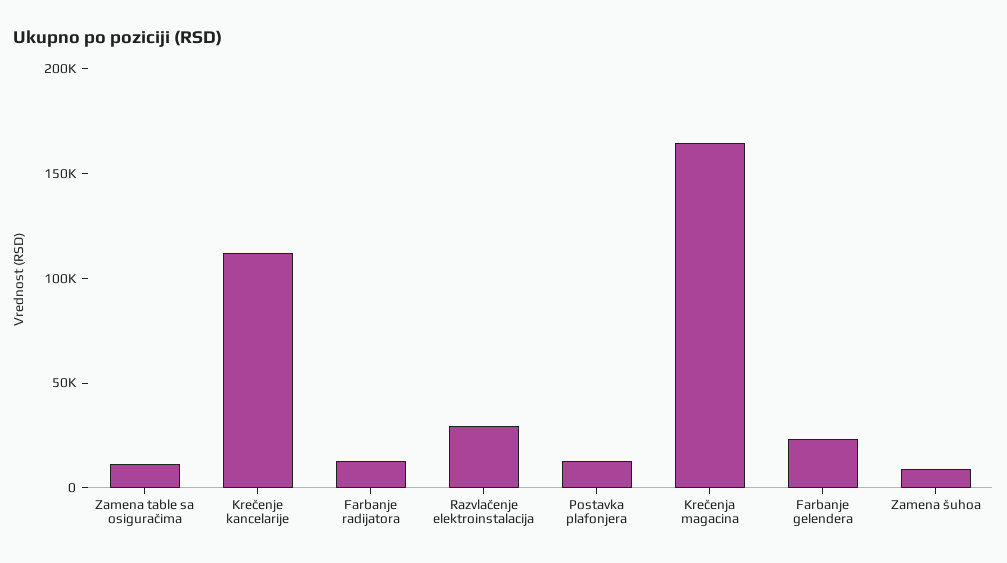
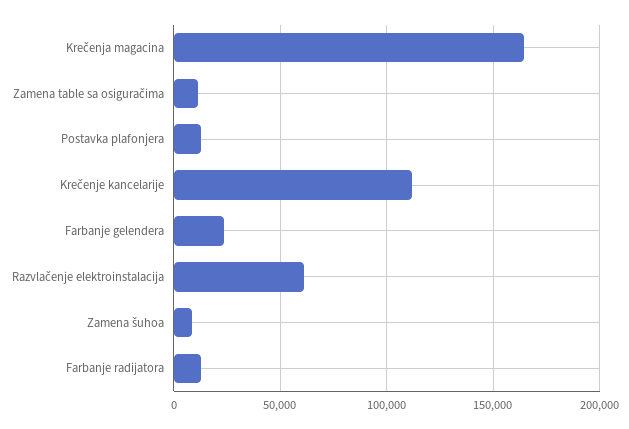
Razvlačenje elektroinstalacija: 30000 -> 60000

